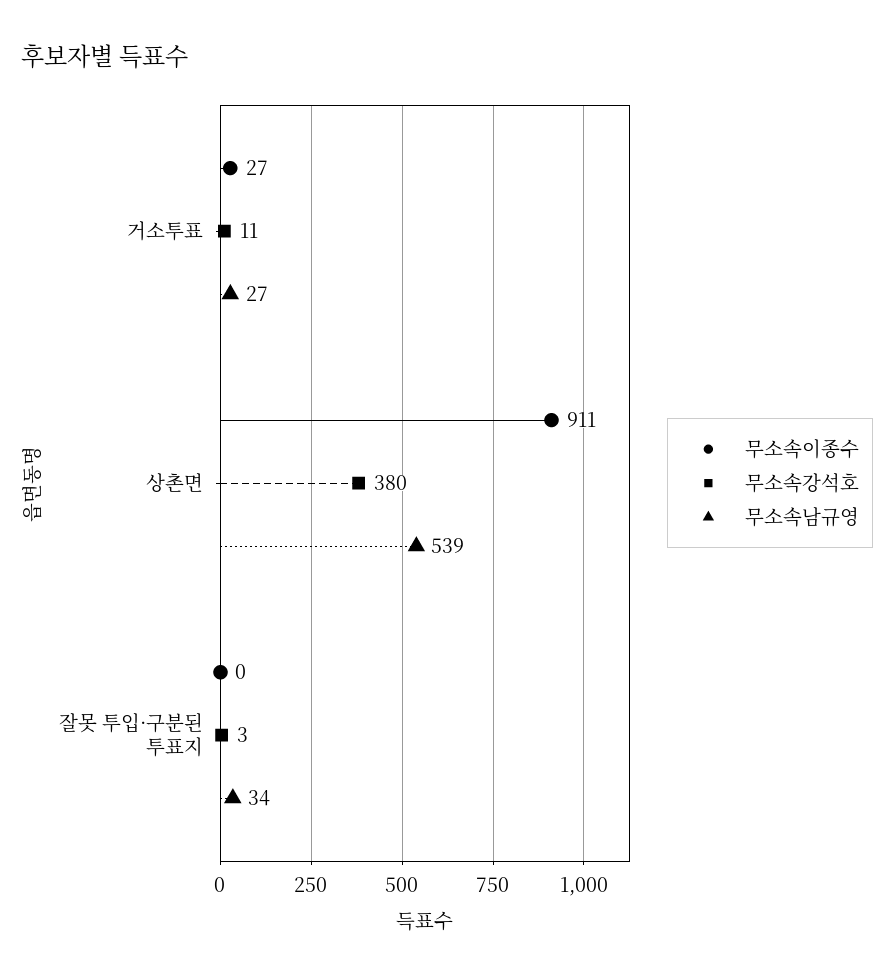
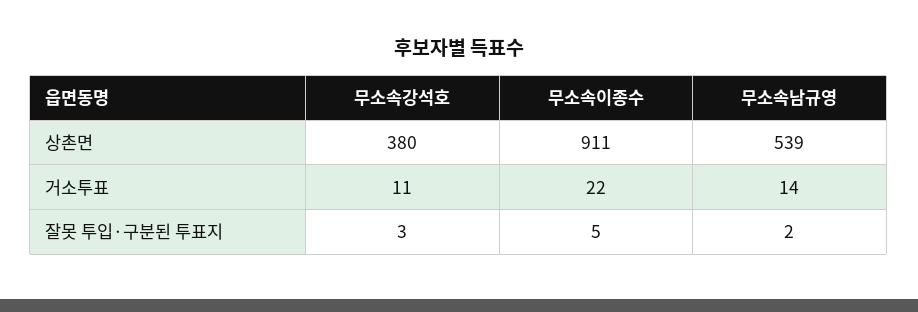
무소속이종수, 거소투표: 27 -> 22
무소속남규영, 거소투표: 27 -> 14
무소속이종수, 잘못 투입·구분된 투표지: 0 -> 5
무소속남규영, 잘못 투입·구분된 투표지: 34 -> 2

